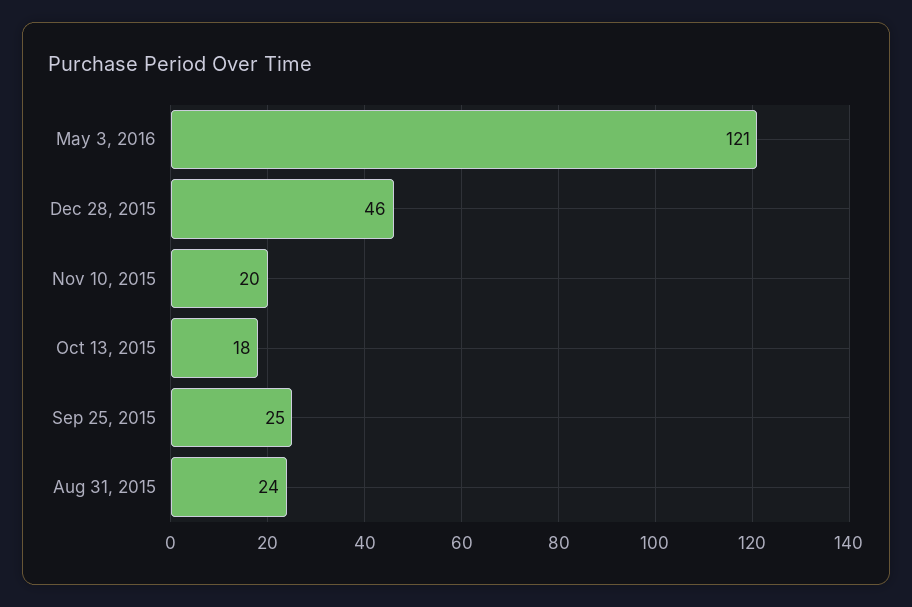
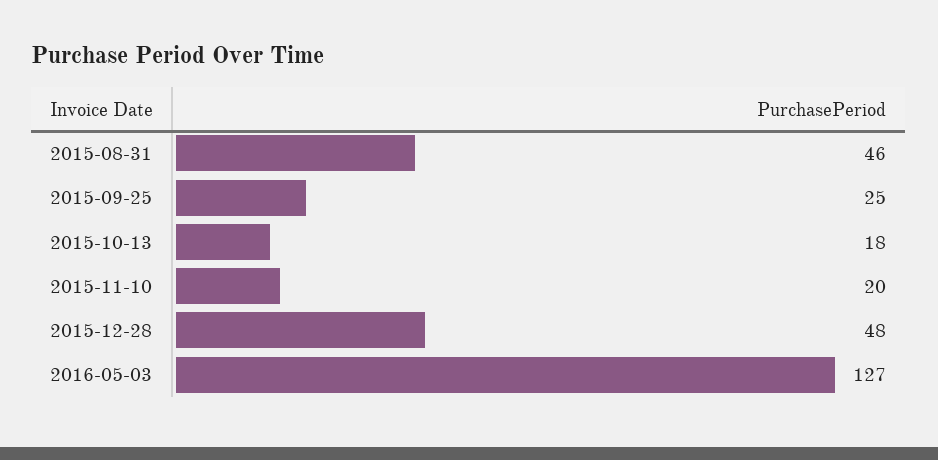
May 3, 2016: 121 -> 127
Dec 28, 2015: 46 -> 48
Aug 31, 2015: 24 -> 46

